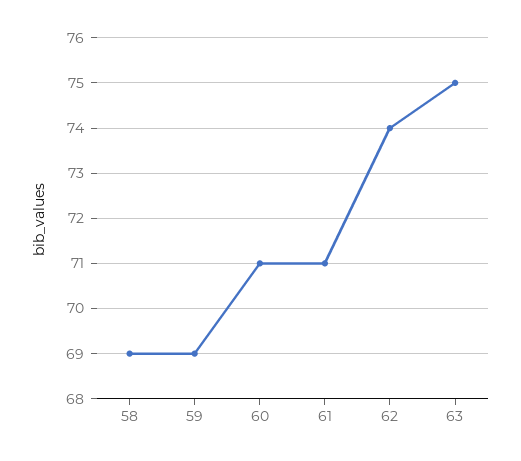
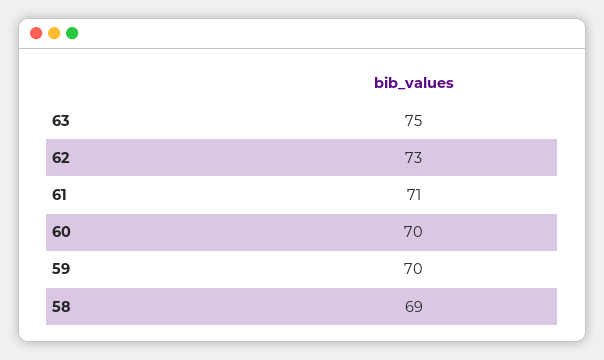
59: 69 -> 70
60: 71 -> 70
62: 74 -> 73

